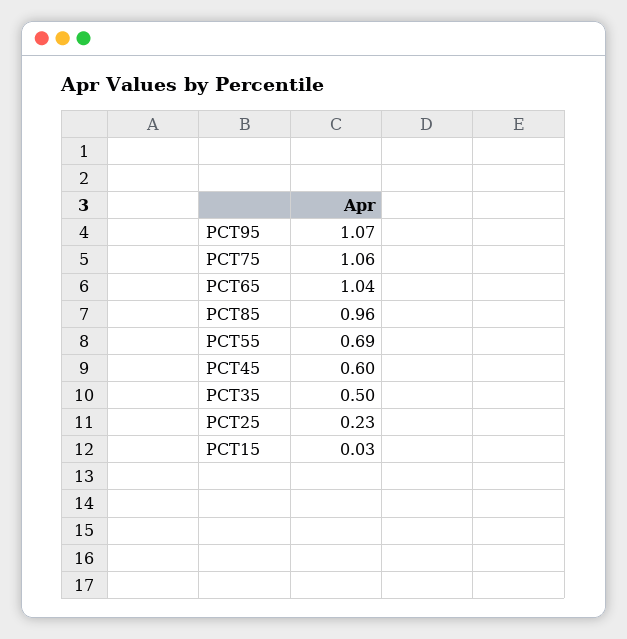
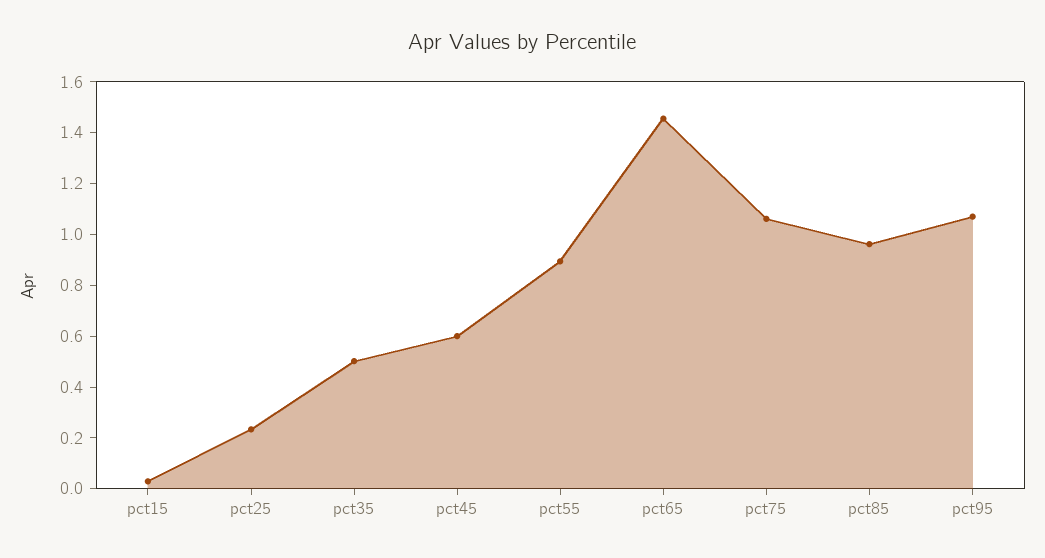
PCT65: 1.04 -> 1.45
PCT55: 0.69 -> 0.9

